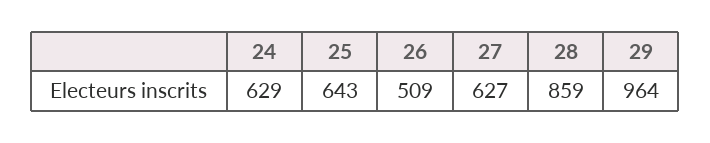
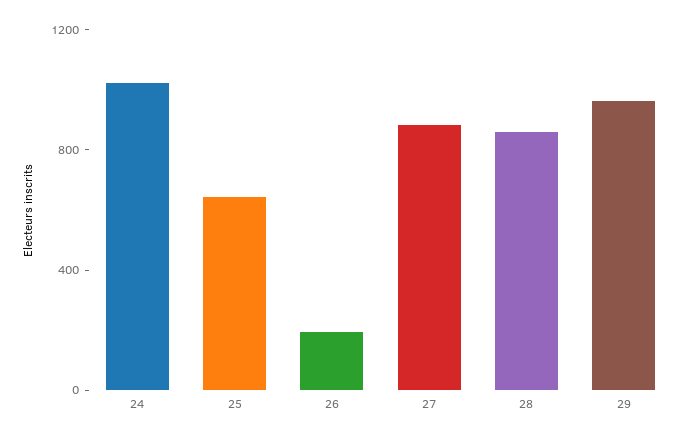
24: 629 -> 1000
26: 509 -> 200
27: 627 -> 900

